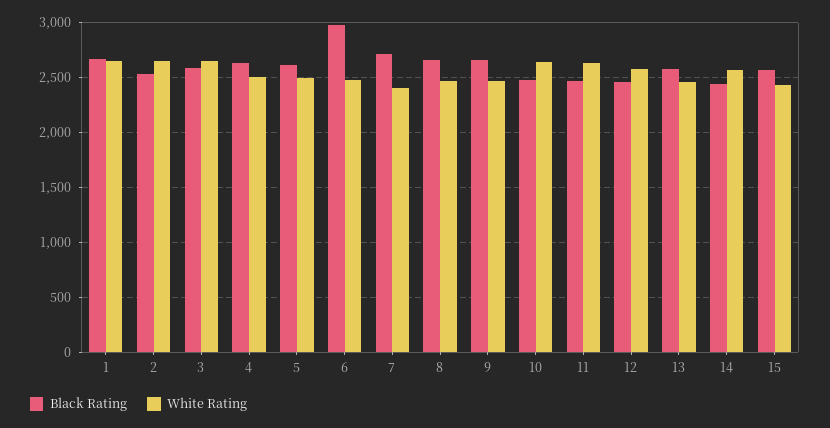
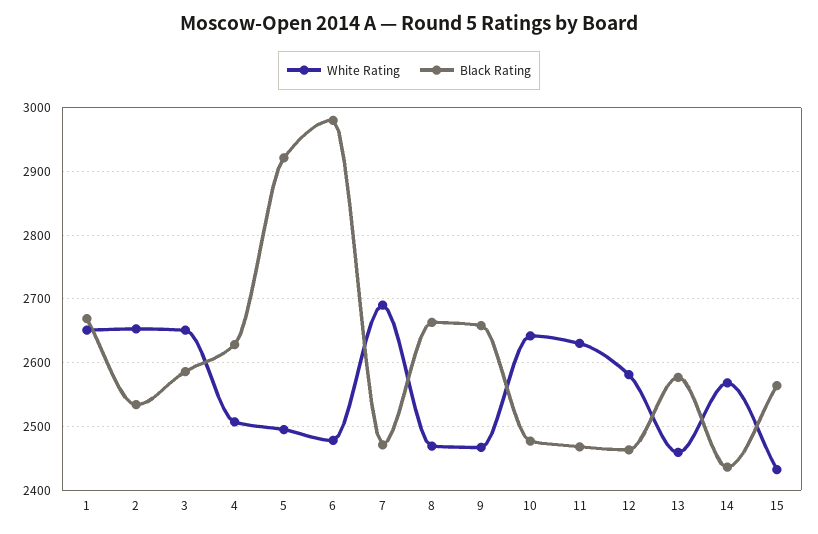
Black Rating, 5: 2600 -> 2920
Black Rating, 7: 2700 -> 2470
White Rating, 7: 2400 -> 2690

